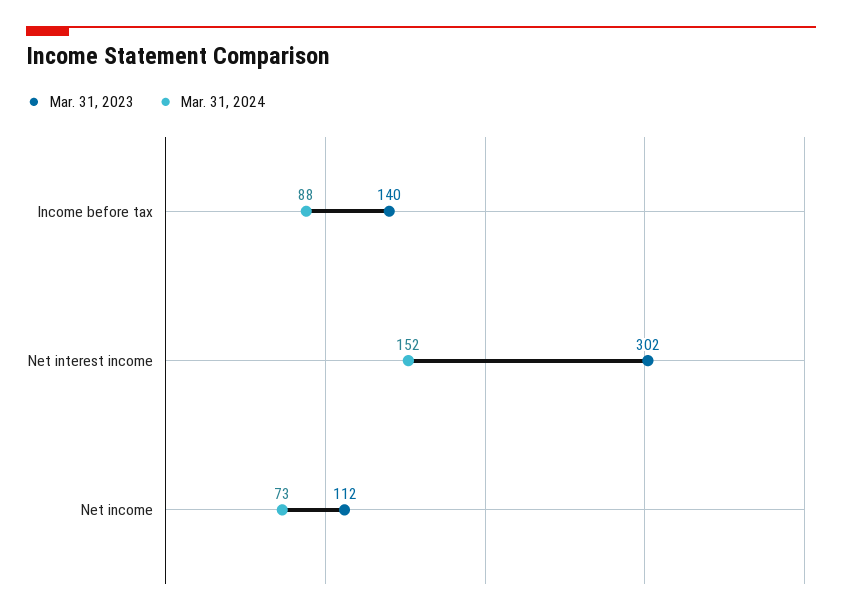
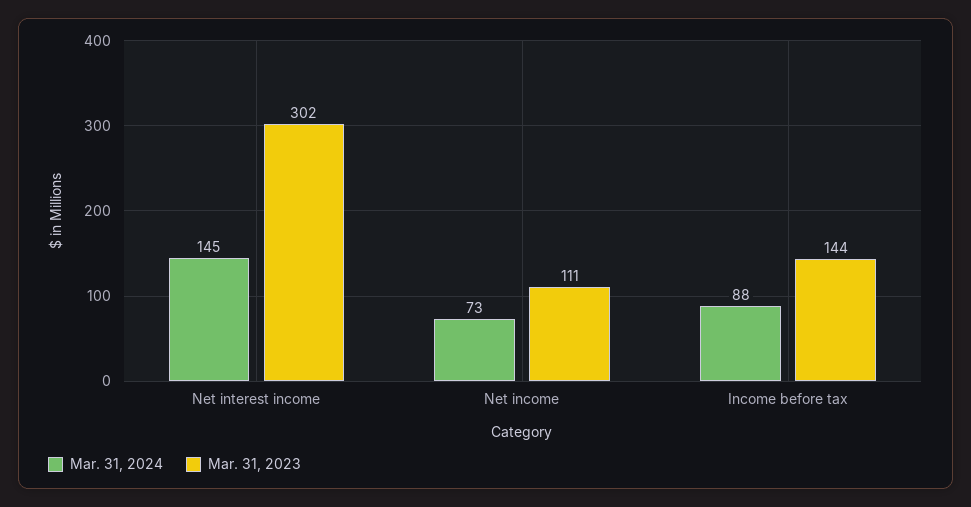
Mar. 31, 2023, Income before tax: 140 -> 144
Mar. 31, 2024, Net interest income: 152 -> 145
Mar. 31, 2023, Net income: 112 -> 111

